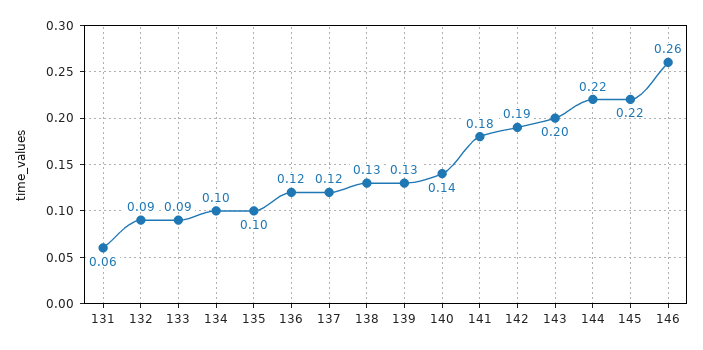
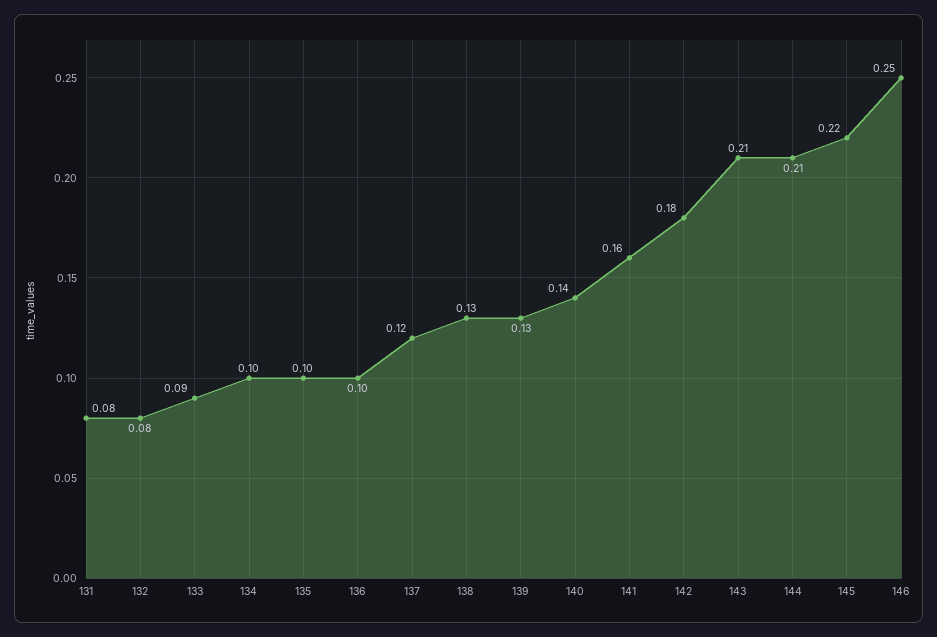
131: 0.06 -> 0.08
132: 0.09 -> 0.08
136: 0.12 -> 0.1
141: 0.18 -> 0.16
142: 0.19 -> 0.18
143: 0.2 -> 0.21
144: 0.22 -> 0.21
146: 0.26 -> 0.25

